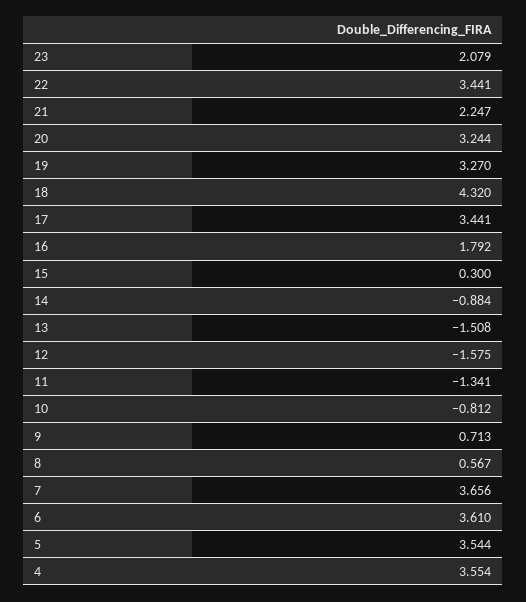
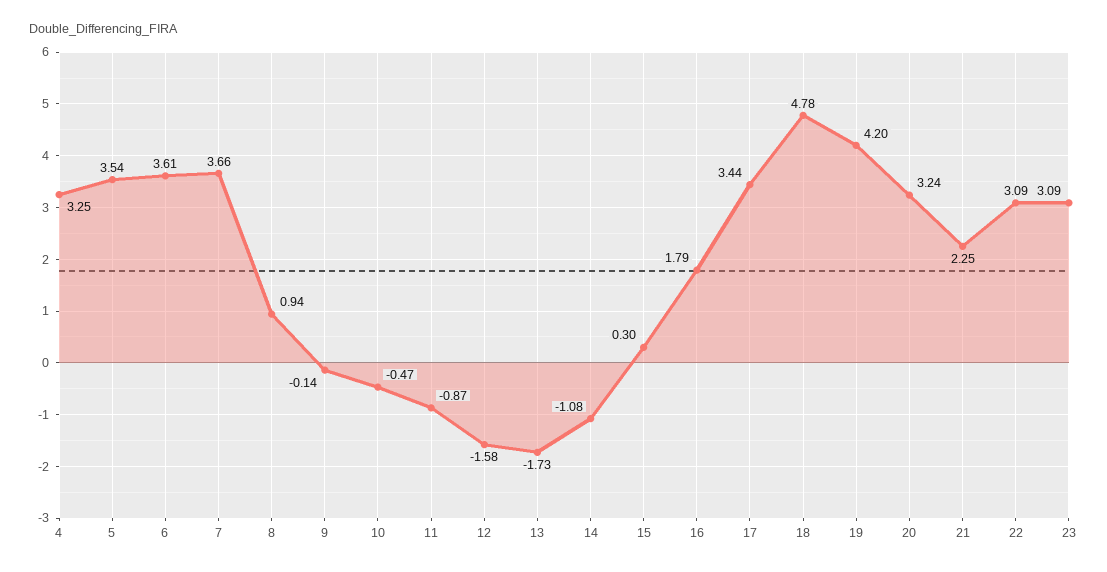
23: 2.079 -> 3.09
22: 3.441 -> 3.09
19: 3.27 -> 4.2
18: 4.32 -> 4.78
14: -0.884 -> -1.08
13: -1.508 -> -1.73
11: -1.341 -> -0.87
10: -0.812 -> -0.47
9: 0.713 -> -0.14
8: 0.567 -> 0.94
4: 3.554 -> 3.25

